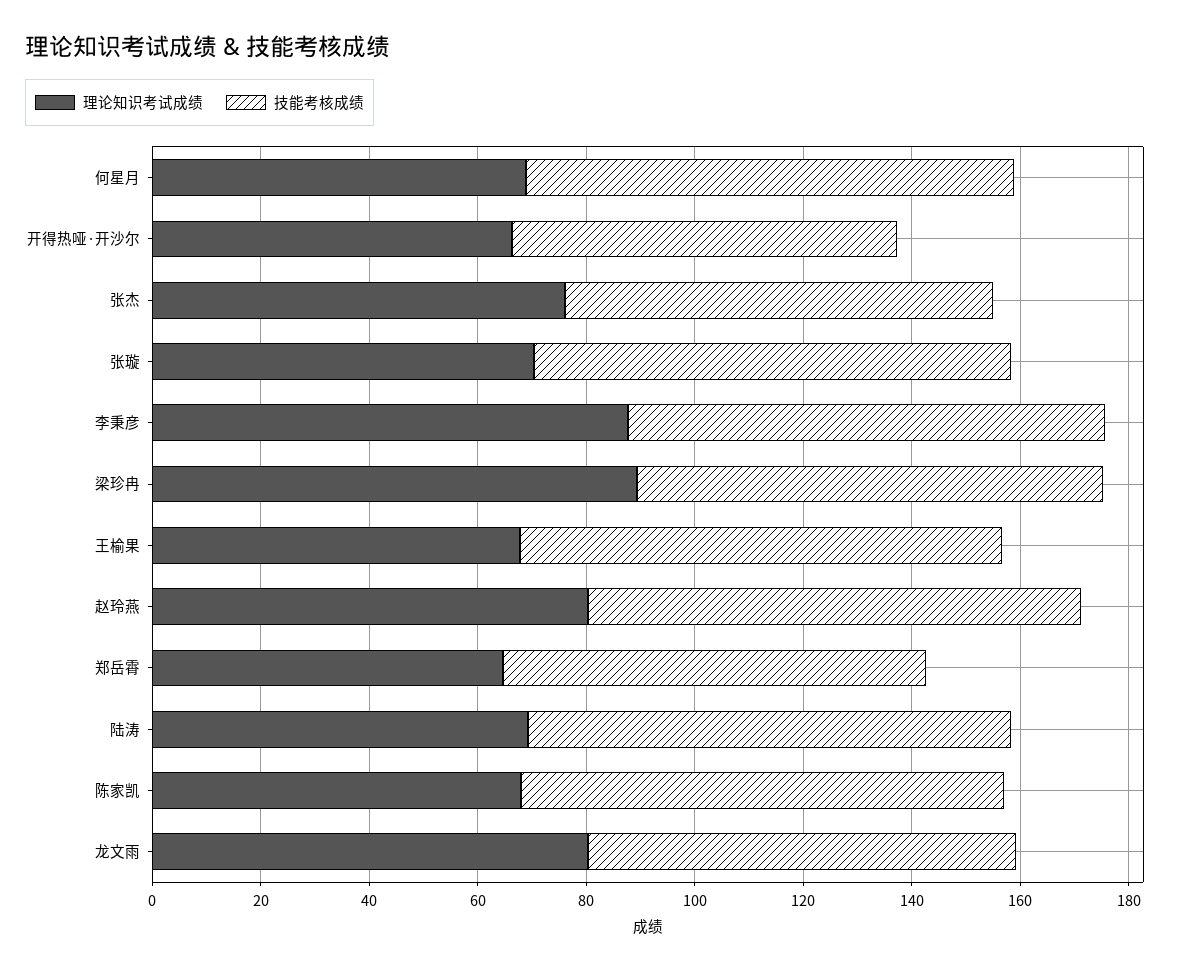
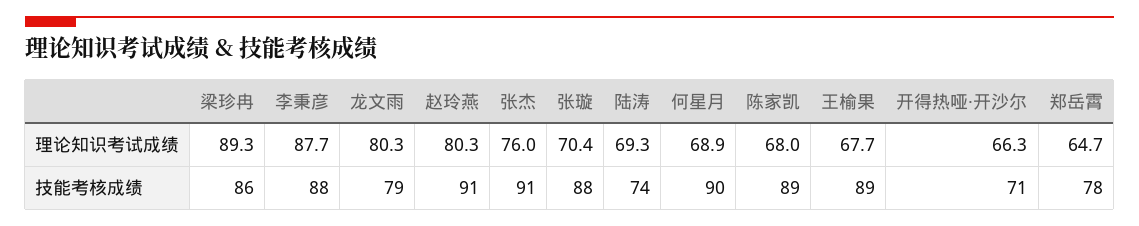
技能考核成绩, 张杰: 80 -> 91
技能考核成绩, 陆涛: 90 -> 74

